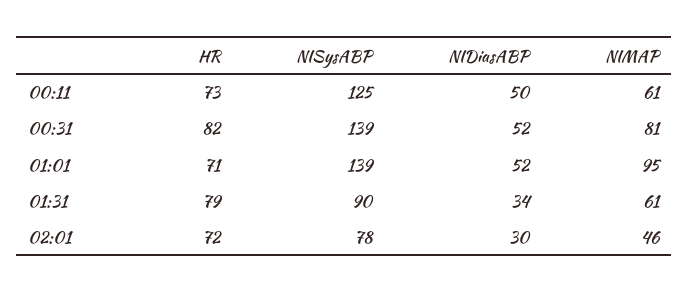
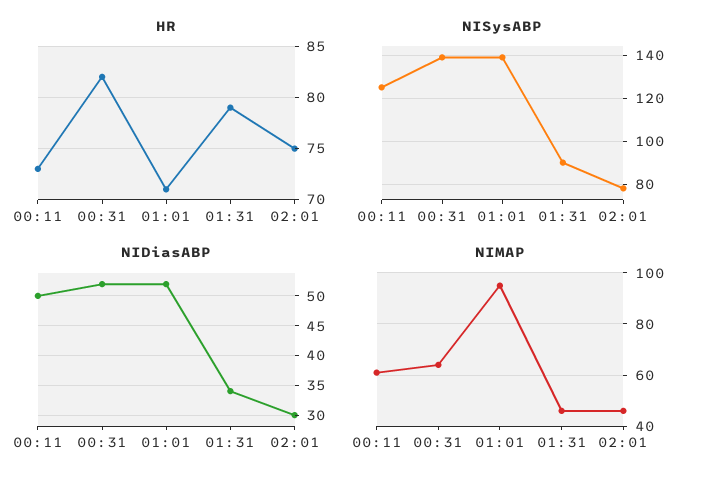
NIMAP, 00:31: 81 -> 65
NIMAP, 01:31: 61 -> 45
HR, 02:01: 72 -> 75

